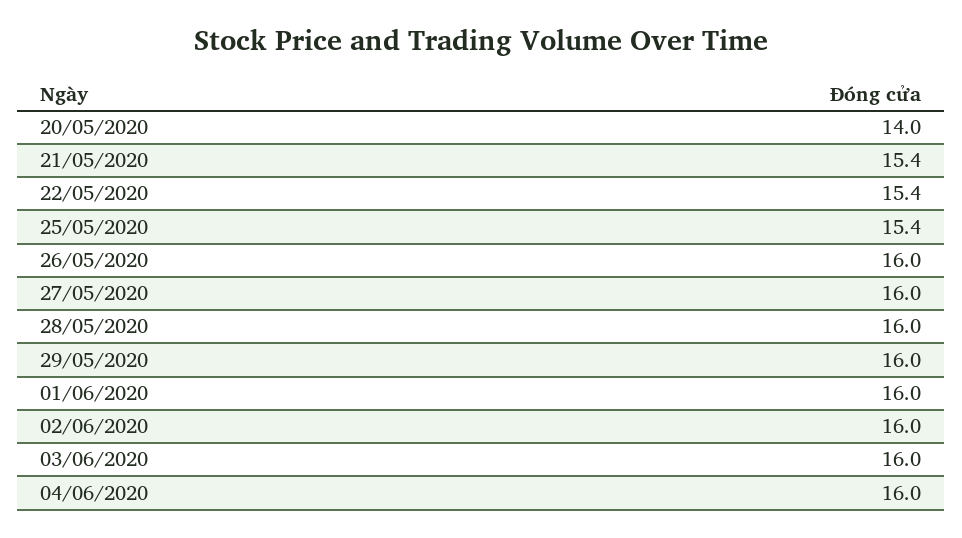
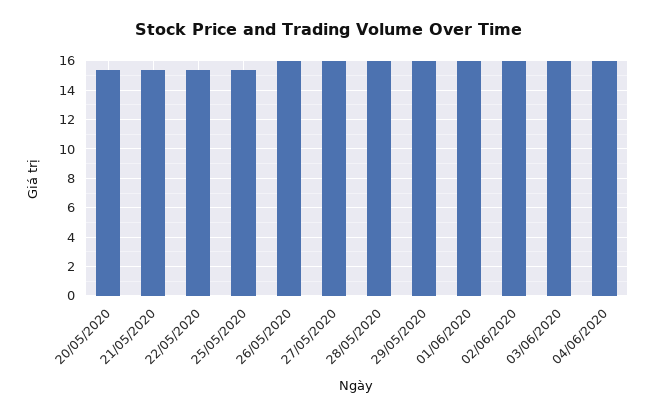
20/05/2020: 14 -> 15.5

